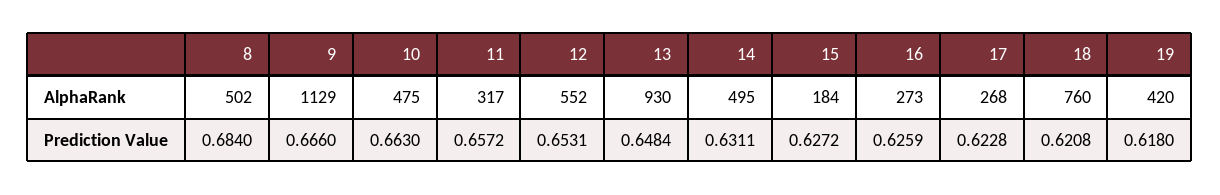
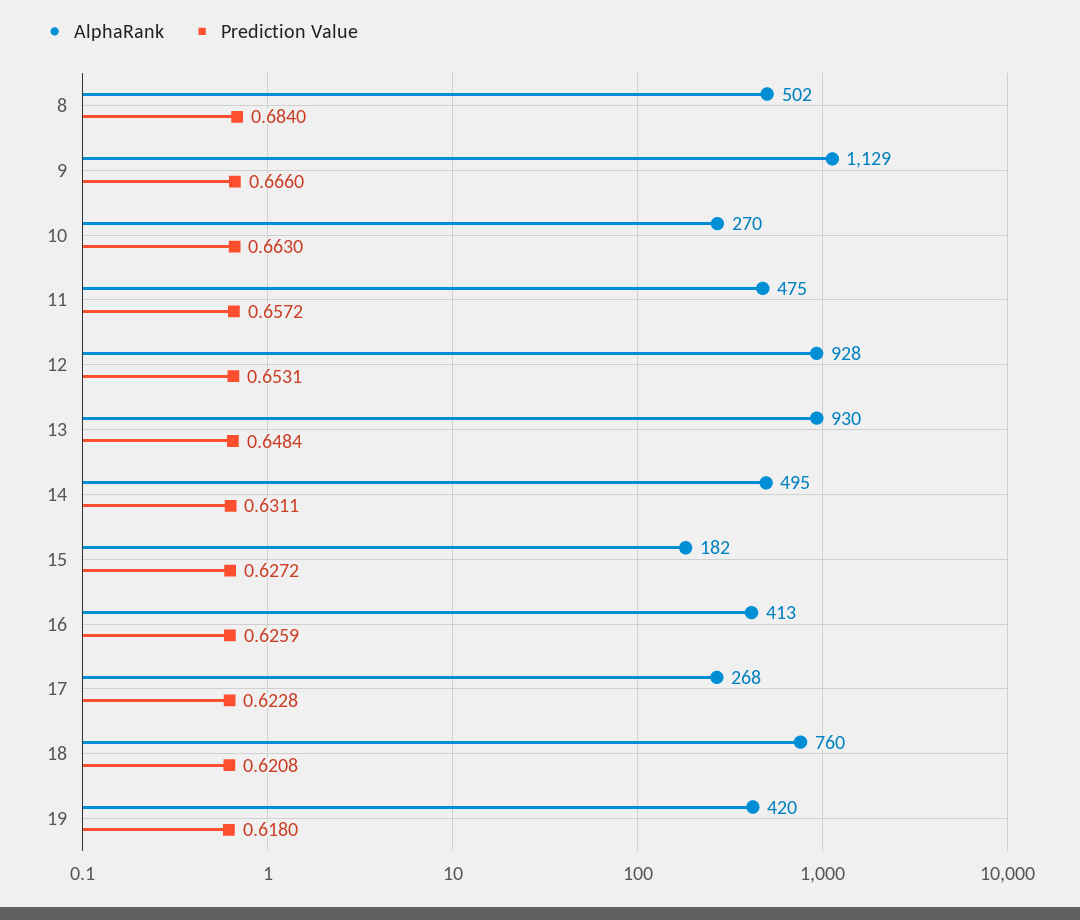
AlphaRank, 10: 475 -> 270
AlphaRank, 11: 317 -> 475
AlphaRank, 12: 552 -> 928
AlphaRank, 15: 184 -> 182
AlphaRank, 16: 273 -> 413

